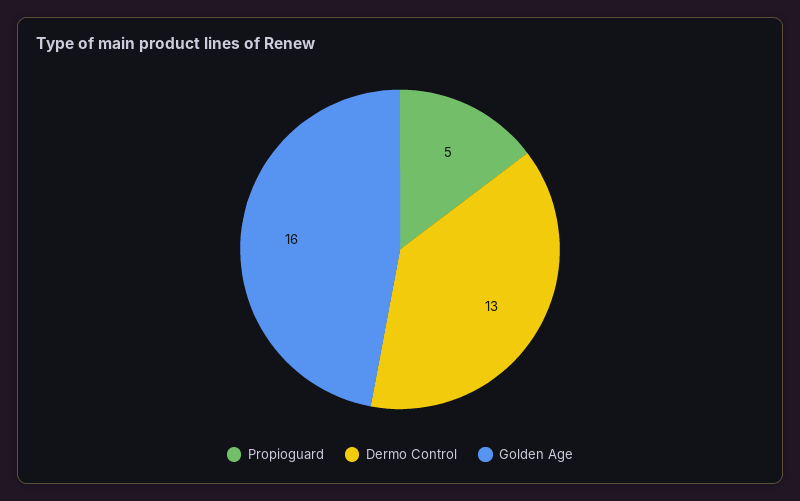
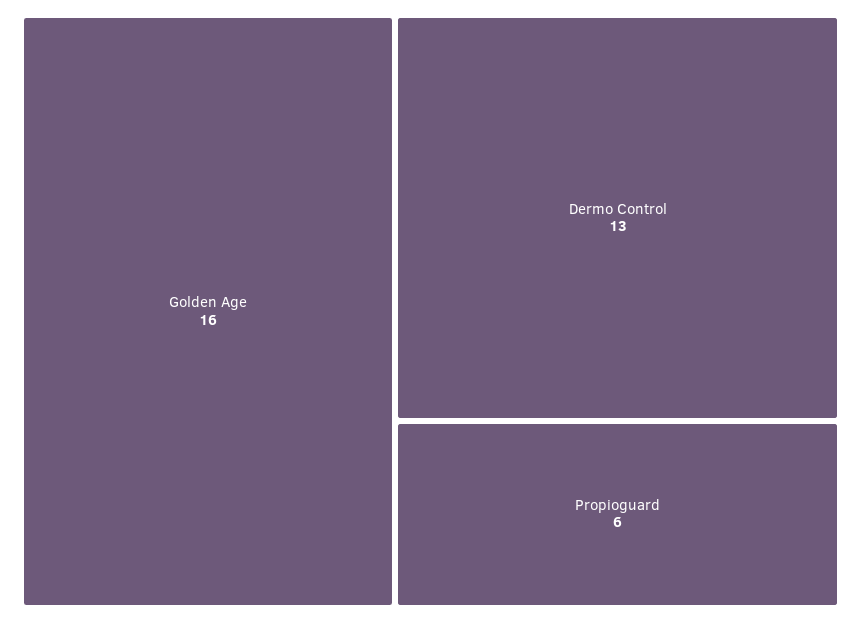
Propioguard: 5 -> 6

